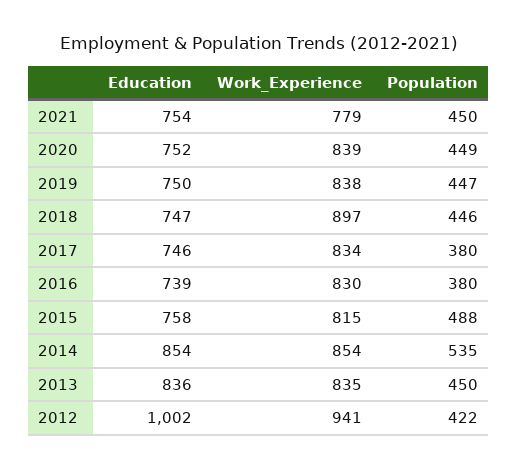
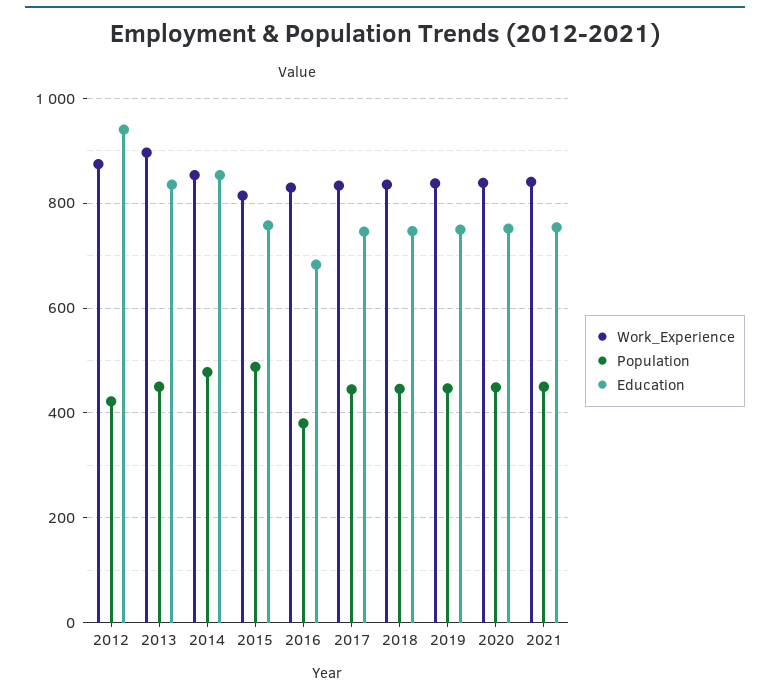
Work_Experience, 2021: 779 -> 840
Work_Experience, 2018: 897 -> 840
Population, 2017: 380 -> 440
Education, 2016: 739 -> 680
Population, 2014: 535 -> 480
Work_Experience, 2013: 835 -> 900
Education, 2012: 1002 -> 940
Work_Experience, 2012: 941 -> 880

